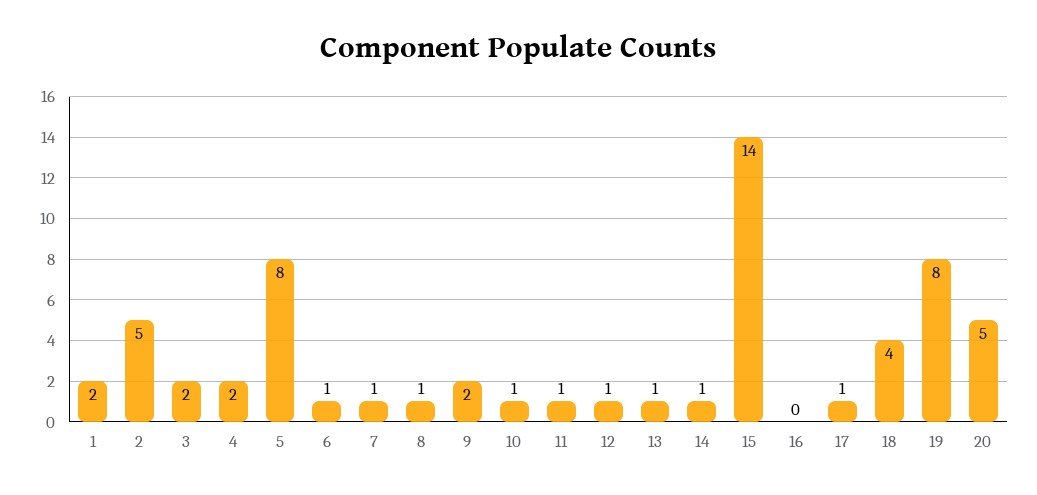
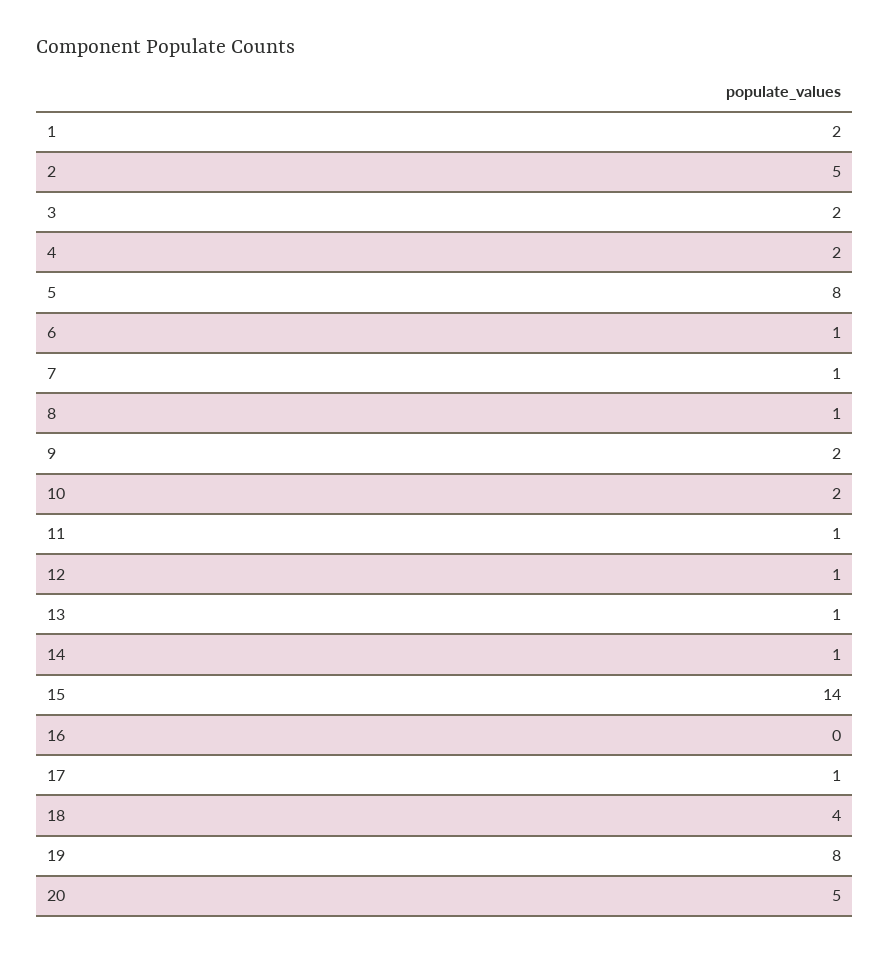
10: 1 -> 2

